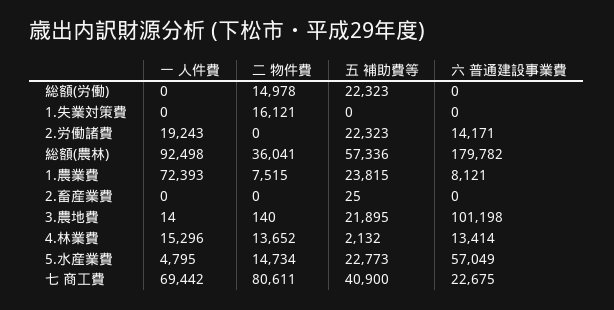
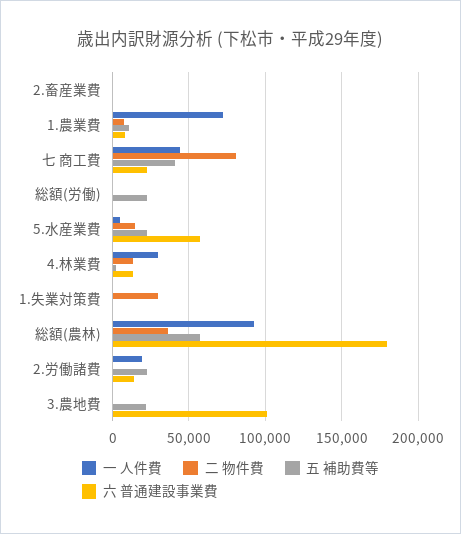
二 物件費, 総額(労働): 14978 -> 0
二 物件費, 1.失業対策費: 16121 -> 30000
五 補助費等, 1.農業費: 23815 -> 10000
一 人件費, 4.林業費: 15296 -> 30000
一 人件費, 七 商工費: 69442 -> 45000

